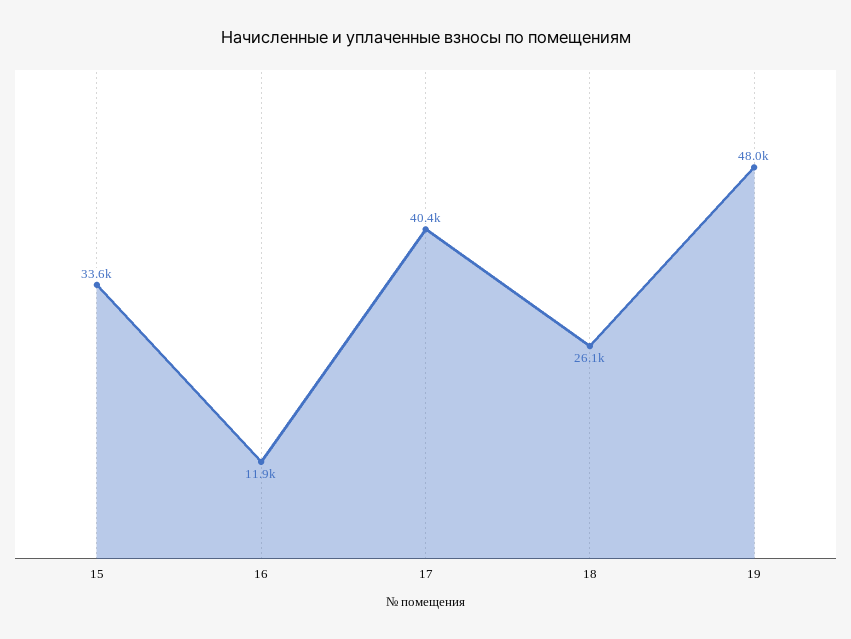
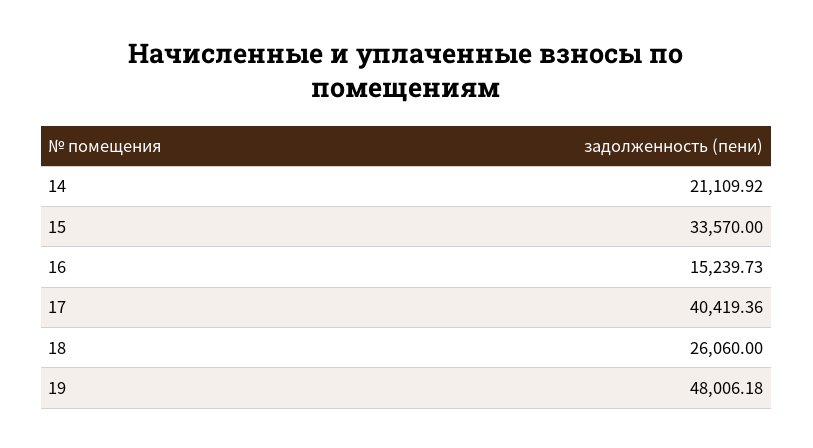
16: 11900 -> 15239.73
14: none -> 21109.92

